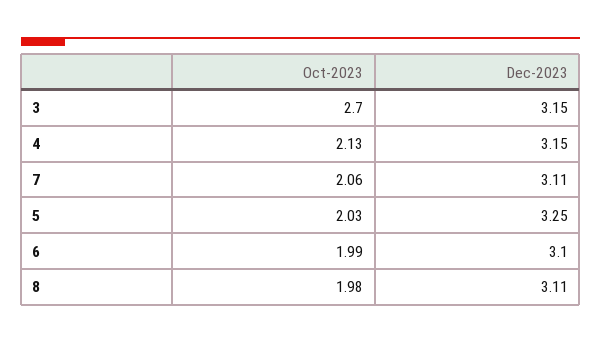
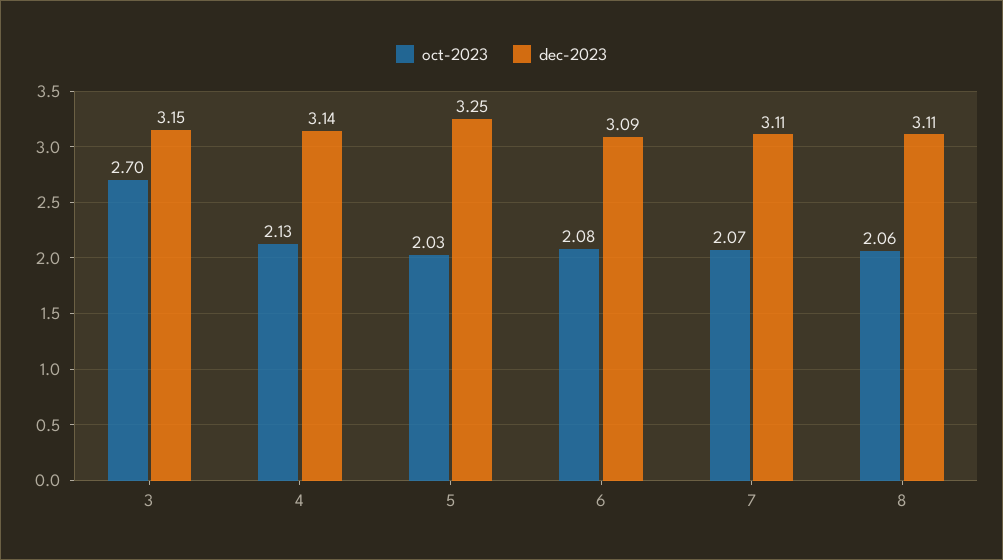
Dec-2023, 4: 3.15 -> 3.14
Oct-2023, 7: 2.06 -> 2.07
Oct-2023, 6: 1.99 -> 2.08
Dec-2023, 6: 3.1 -> 3.09
Oct-2023, 8: 1.98 -> 2.06

